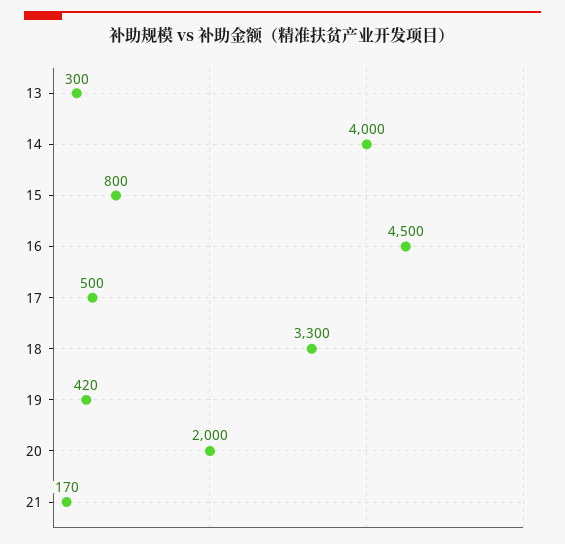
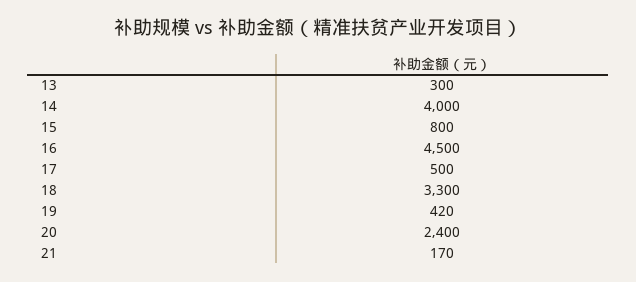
20: 2000 -> 2400

